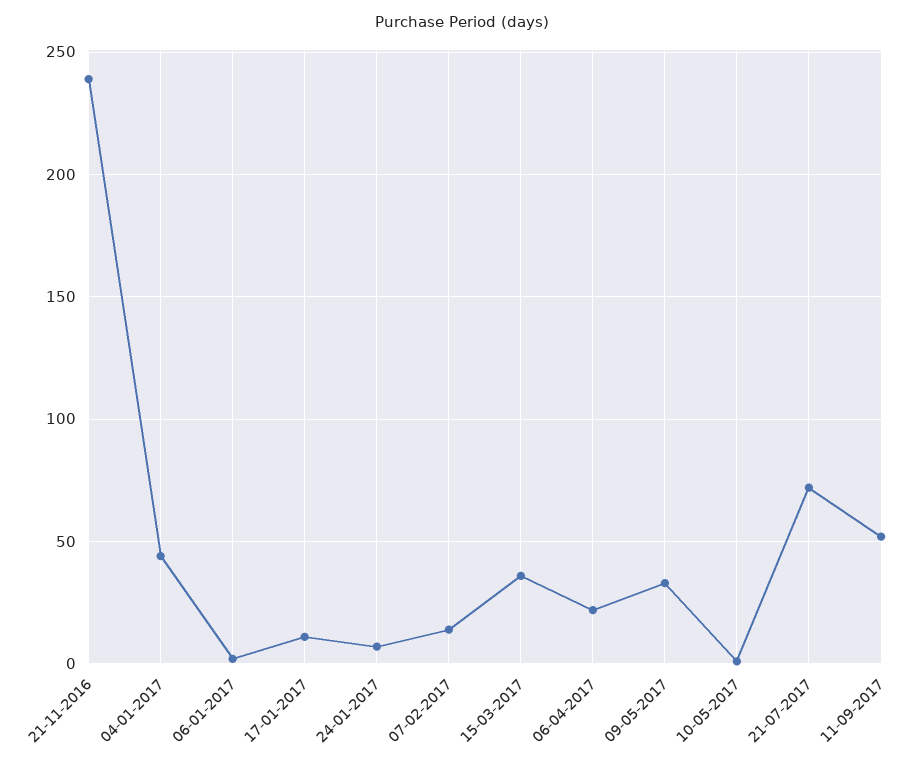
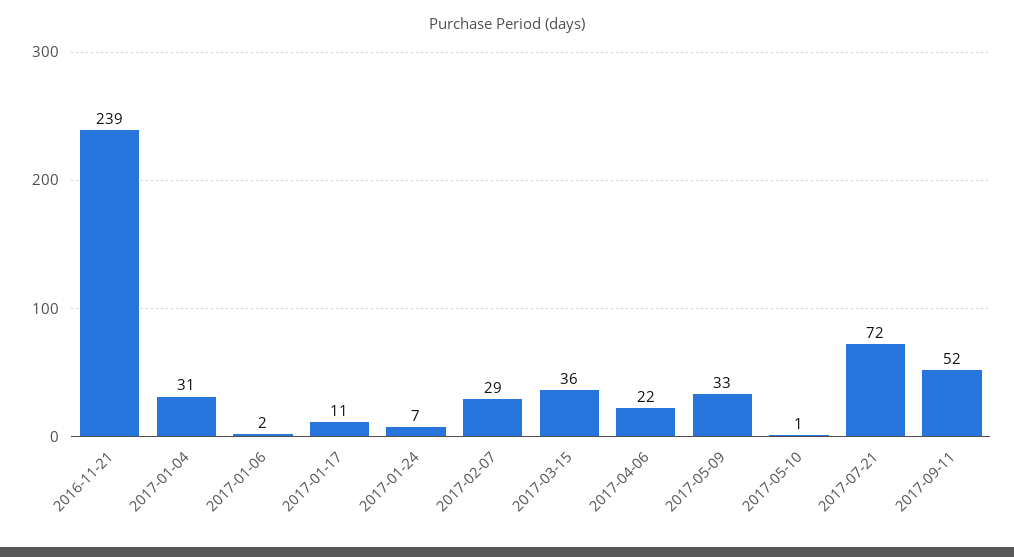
04-01-2017: 45 -> 31
07-02-2017: 15 -> 29

